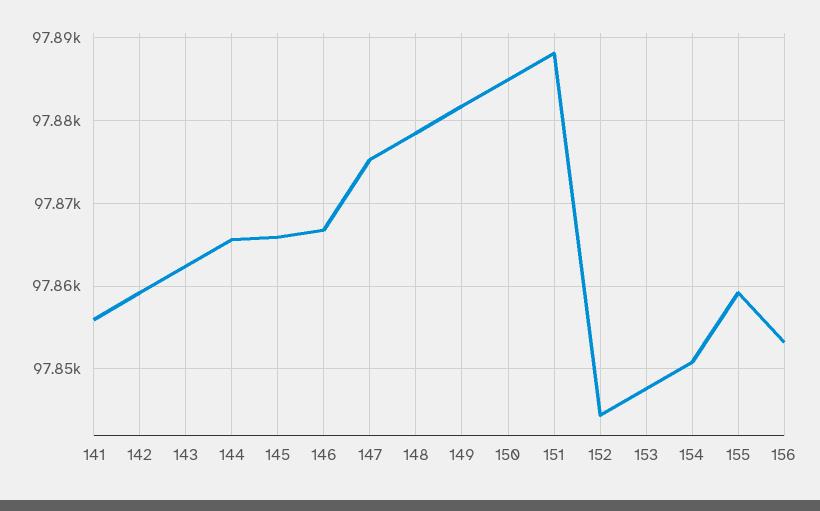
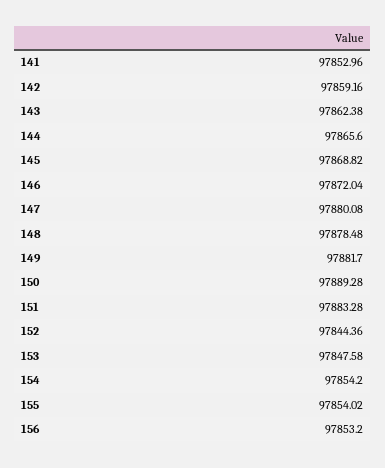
141: 97856 -> 97852.96
145: 97866 -> 97868.82
146: 97867 -> 97872.04
147: 97875 -> 97880.08
150: 97885 -> 97889.28
151: 97888 -> 97883.28
154: 97851 -> 97854.2
155: 97859 -> 97854.02

